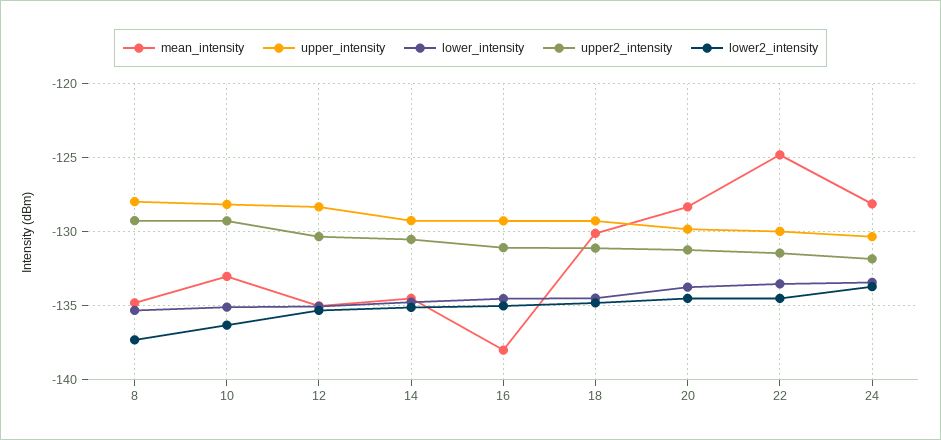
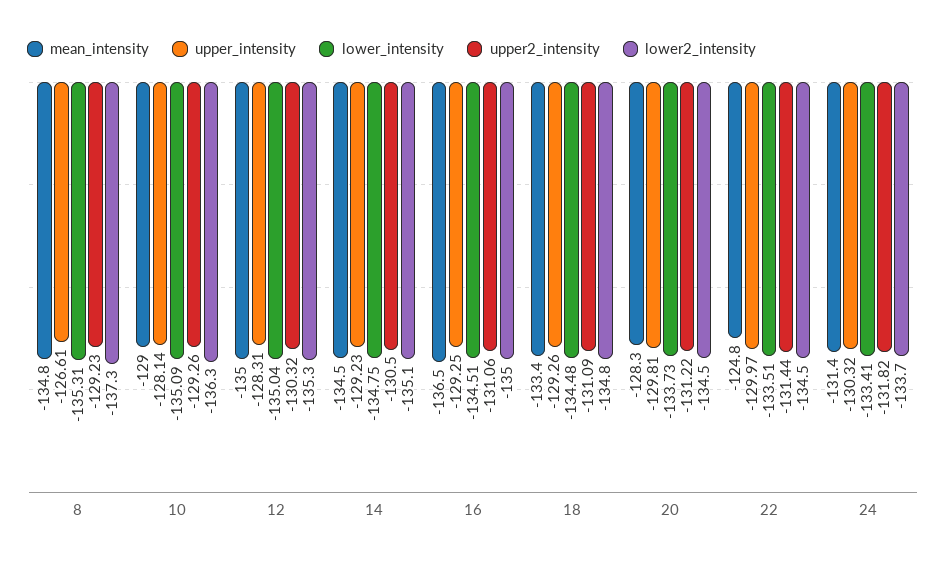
upper_intensity, 8: -128 -> -126.61
mean_intensity, 10: -133 -> -129
mean_intensity, 16: -138 -> -136.5
mean_intensity, 18: -130 -> -133.4
mean_intensity, 24: -128 -> -131.4

